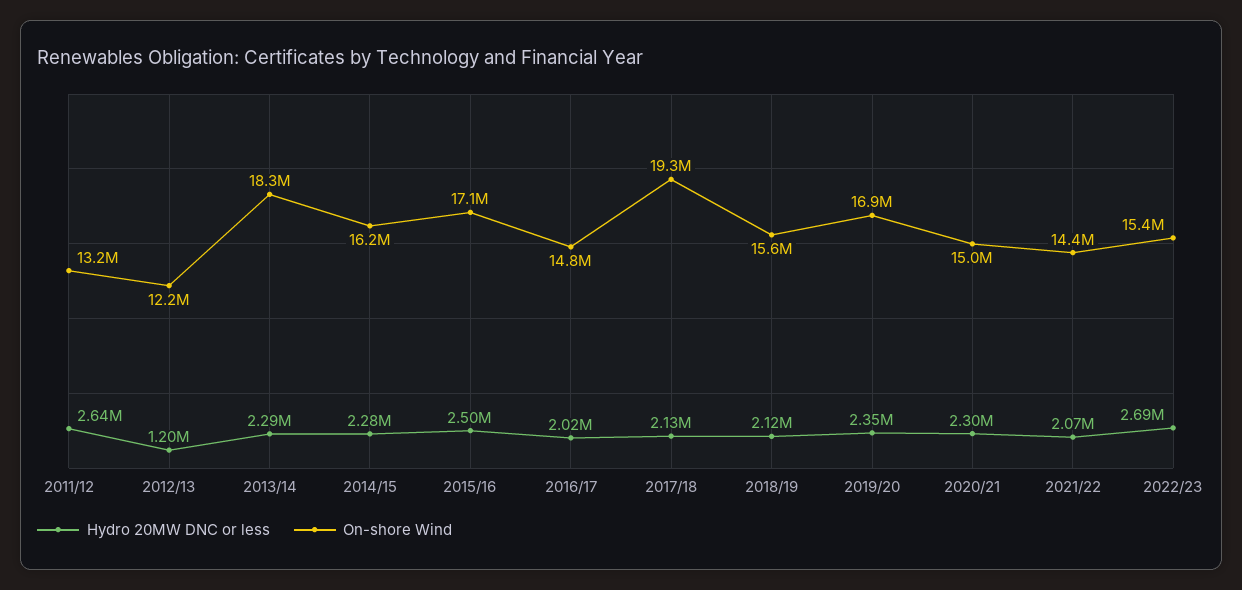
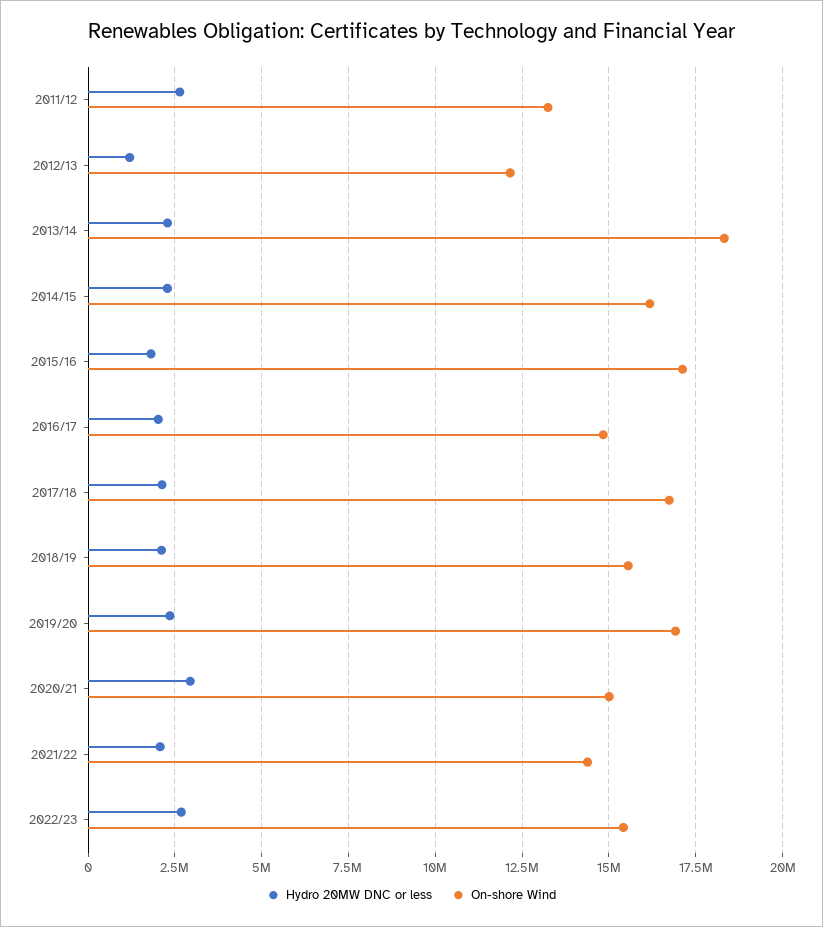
Hydro 20MW DNC or less, 2015/16: 2500000 -> 1750000
On-shore Wind, 2017/18: 19300000 -> 16750000
Hydro 20MW DNC or less, 2020/21: 2300000 -> 3000000

